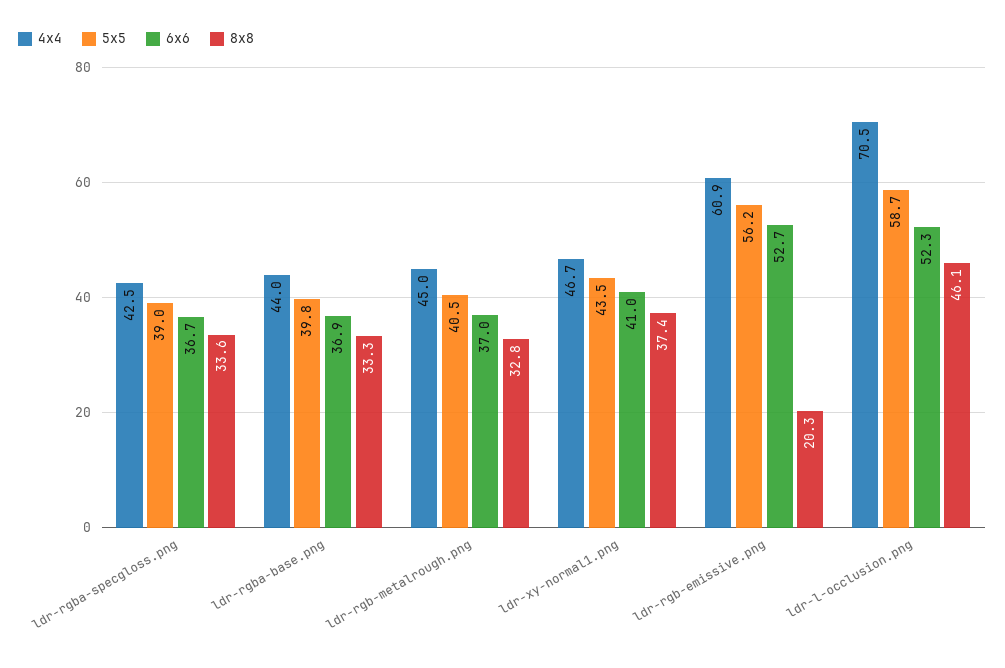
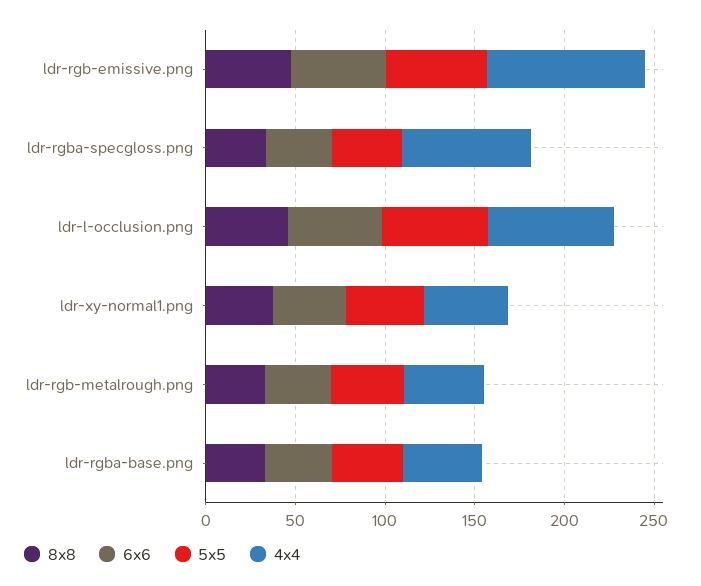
4x4, ldr-rgba-specgloss.png: 42.5 -> 70
4x4, ldr-rgb-emissive.png: 60.9 -> 90
8x8, ldr-rgb-emissive.png: 20.3 -> 50

